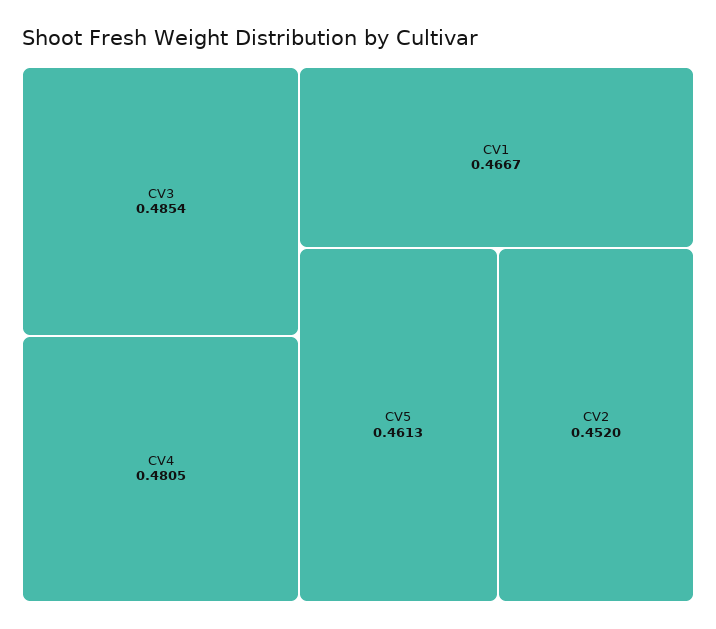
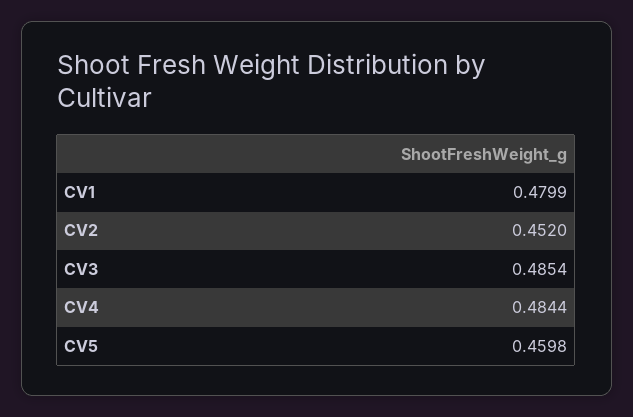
CV4: 0.4805 -> 0.4844
CV1: 0.4667 -> 0.4799
CV5: 0.4613 -> 0.4598

